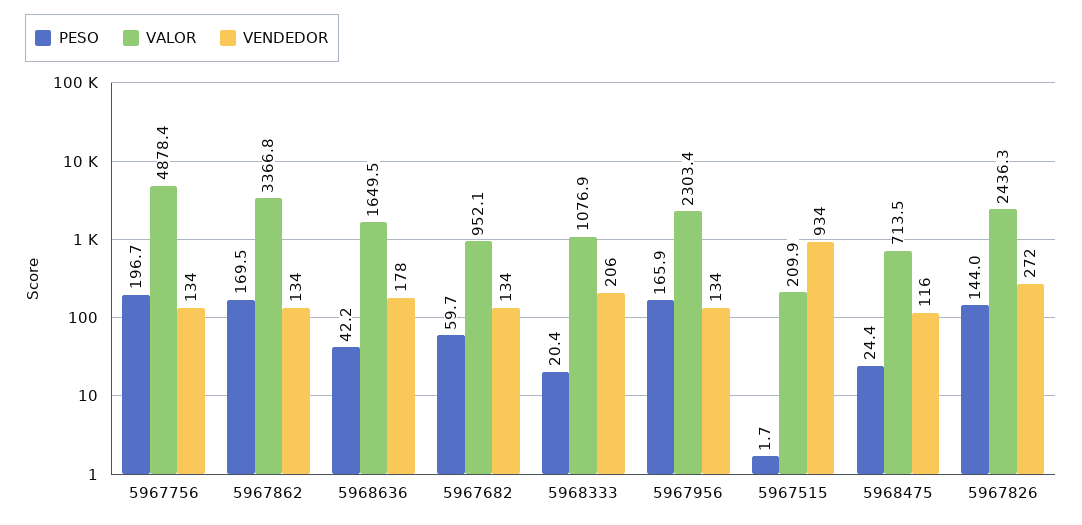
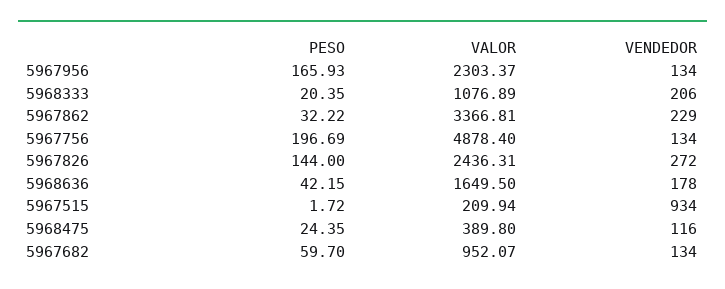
PESO, 5967862: 169.5 -> 32.22
VENDEDOR, 5967862: 134 -> 229
VALOR, 5968475: 713.5 -> 389.8

